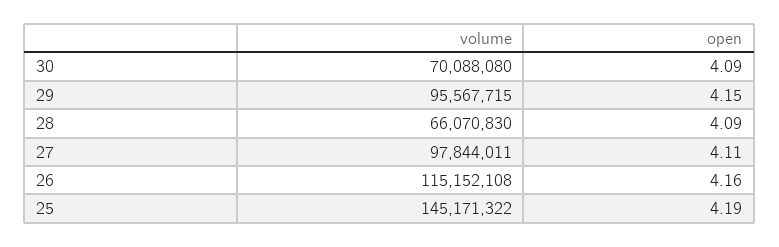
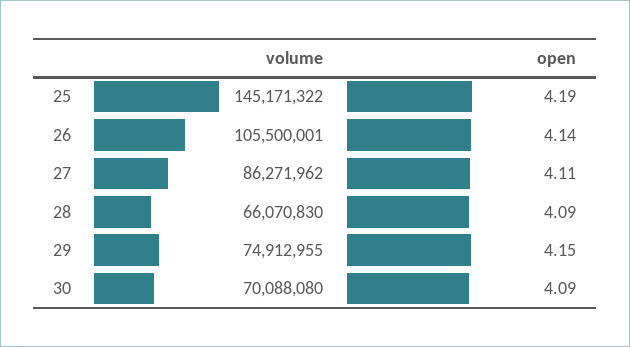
volume, 29: 95567715 -> 74912955
volume, 27: 97844011 -> 86271962
volume, 26: 115152108 -> 105500001
open, 26: 4.16 -> 4.14

